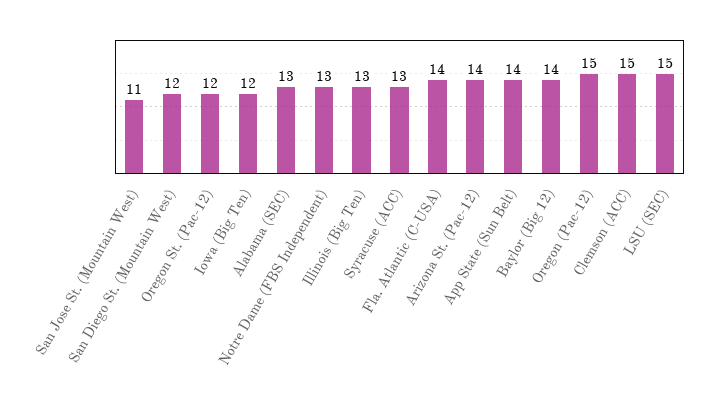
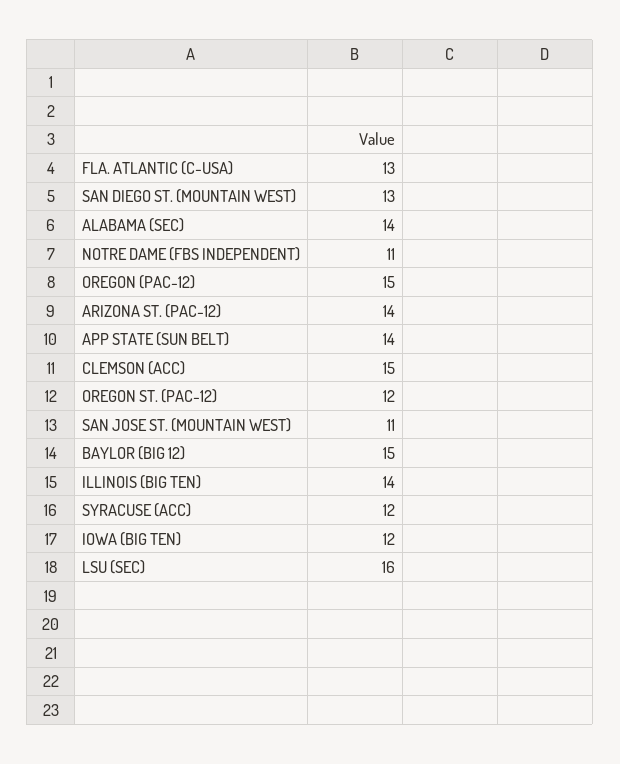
San Diego St. (Mountain West): 12 -> 13
Alabama (SEC): 13 -> 14
Notre Dame (FBS Independent): 13 -> 11
Illinois (Big Ten): 13 -> 14
Syracuse (ACC): 13 -> 12
Fla. Atlantic (C-USA): 14 -> 13
Baylor (Big 12): 14 -> 15
LSU (SEC): 15 -> 16

